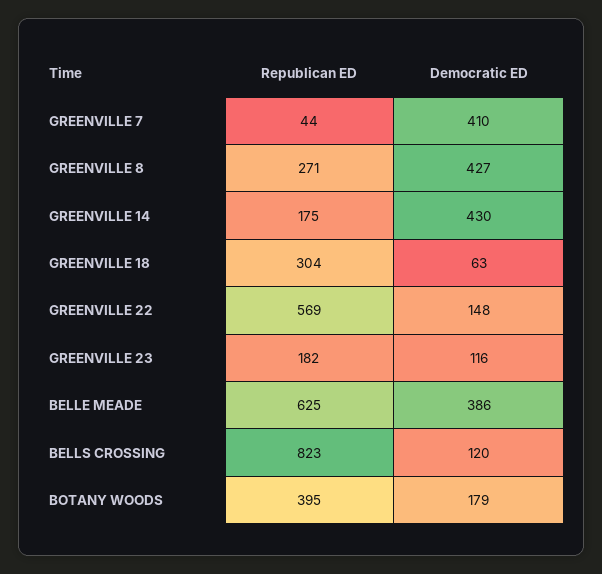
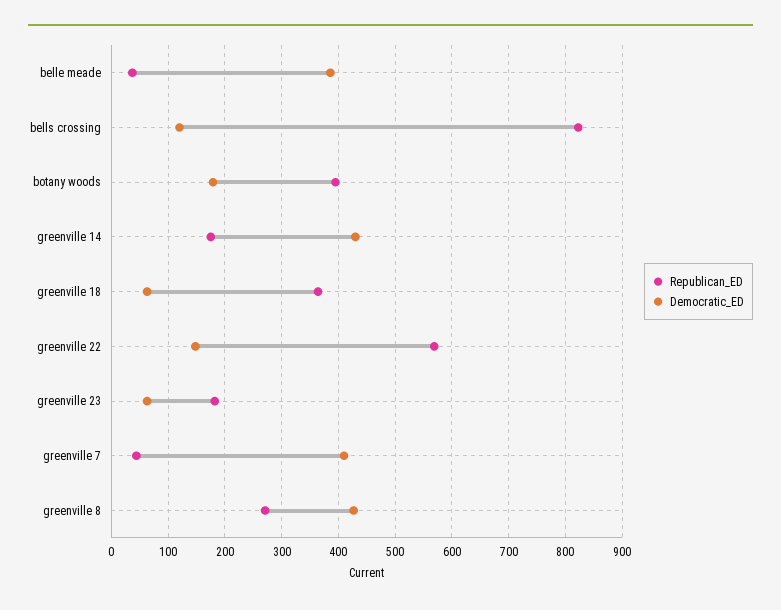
Republican ED, GREENVILLE 18: 304 -> 360
Democratic ED, GREENVILLE 23: 116 -> 60
Republican ED, BELLE MEADE: 625 -> 40

